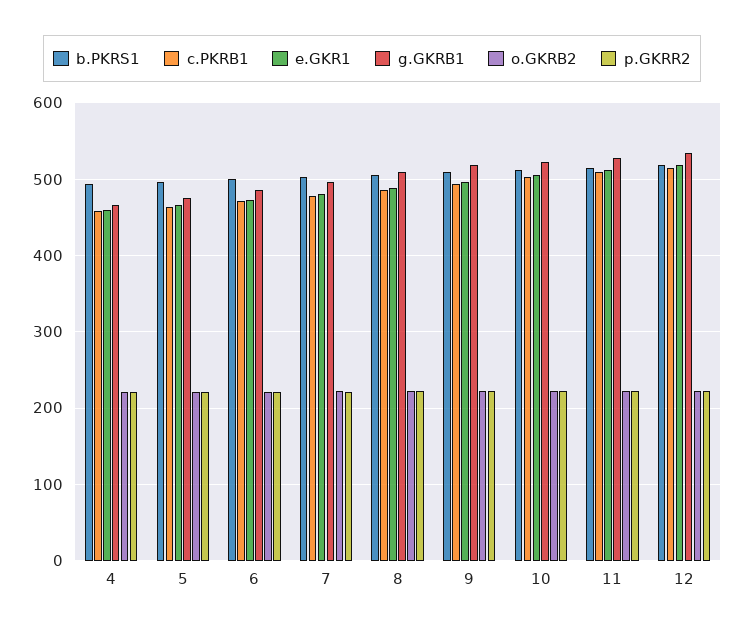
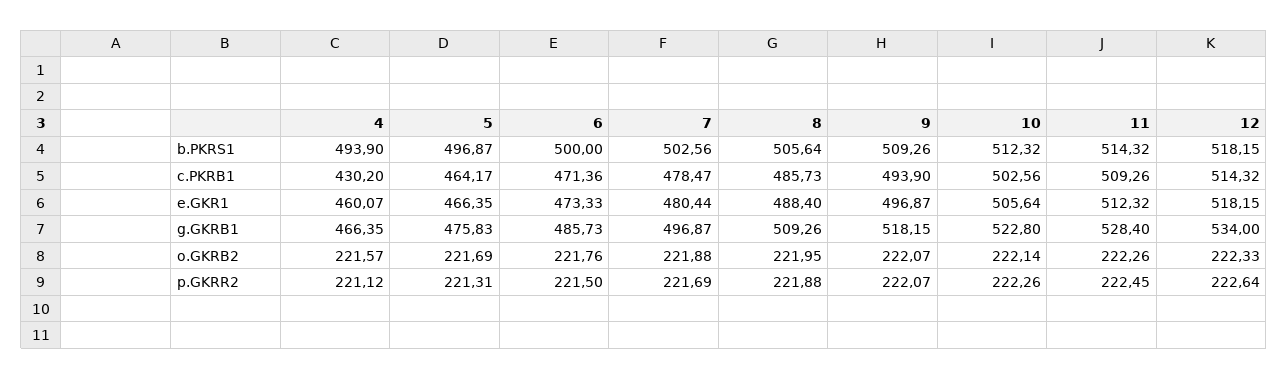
c.PKRB1, 4: 460 -> 430.2

